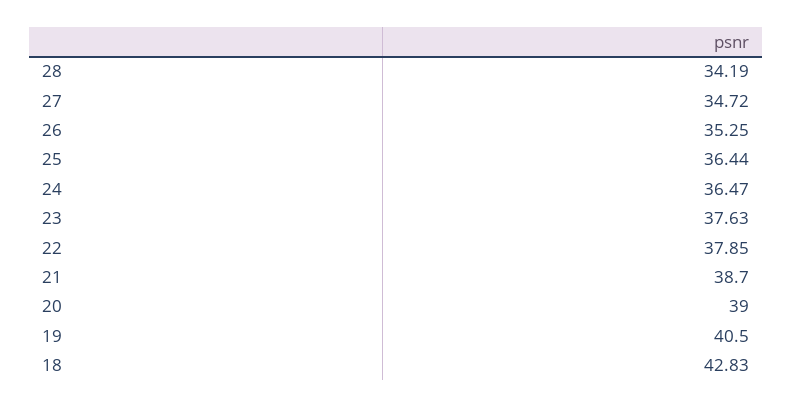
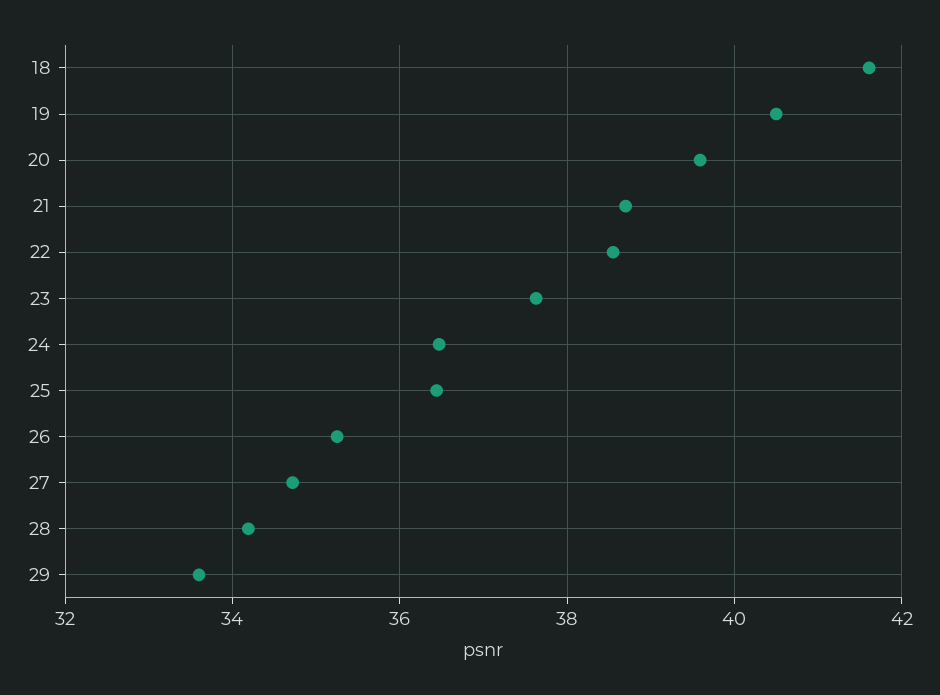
22: 37.85 -> 38.6
20: 39 -> 39.6
18: 42.83 -> 41.6
29: none -> 33.6

